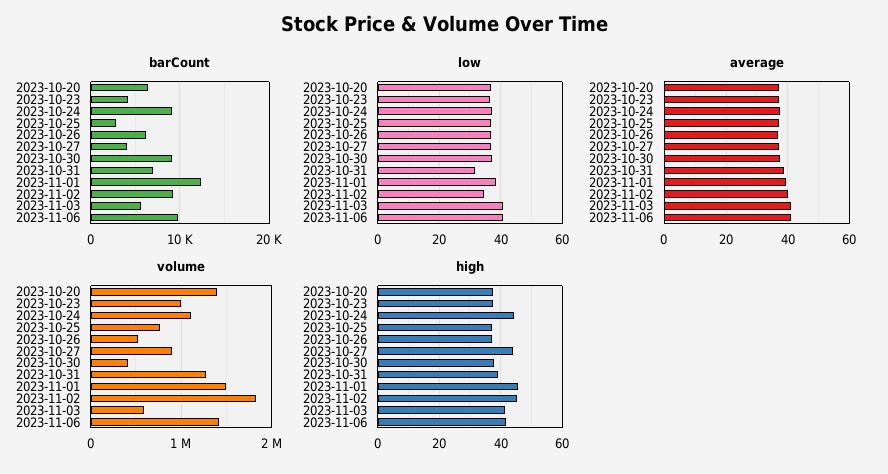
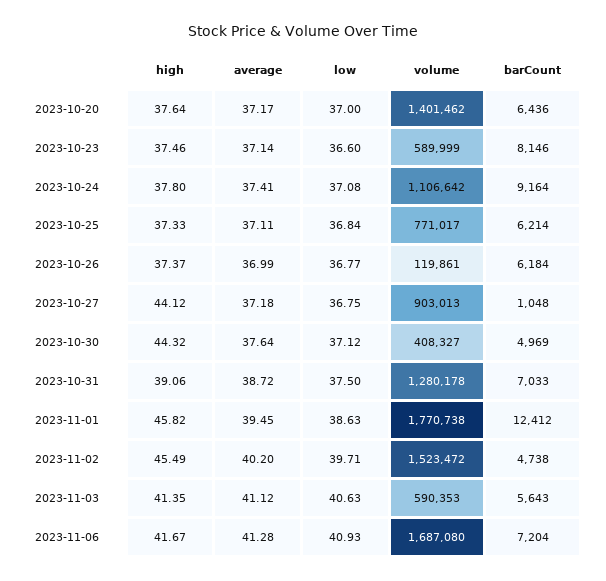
barCount, 2023-10-23: 4000 -> 8146
barCount, 2023-10-25: 3000 -> 6214
barCount, 2023-10-27: 4000 -> 1048
barCount, 2023-10-30: 9000 -> 4969
barCount, 2023-11-02: 9000 -> 4738
barCount, 2023-11-06: 10000 -> 7204
low, 2023-10-31: 32 -> 37.5
low, 2023-11-02: 34 -> 39.71
volume, 2023-10-23: 1000000 -> 589999
volume, 2023-10-26: 500000 -> 119861
volume, 2023-11-01: 1500000 -> 1770738
volume, 2023-11-02: 1800000 -> 1523472
volume, 2023-11-06: 1400000 -> 1687080
high, 2023-10-24: 44 -> 37.8
high, 2023-10-30: 38 -> 44.32

